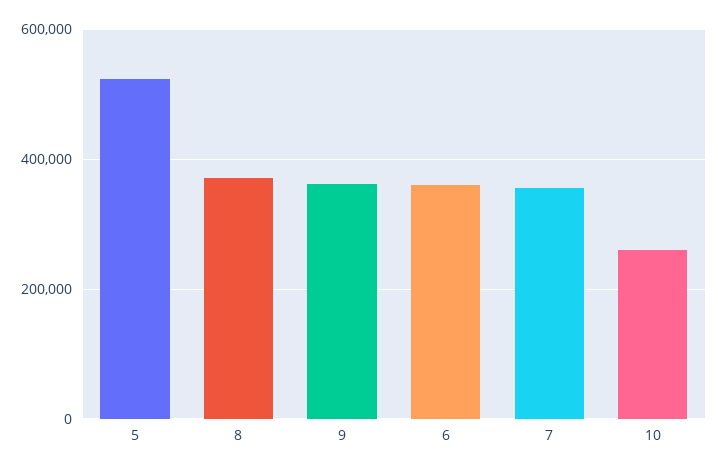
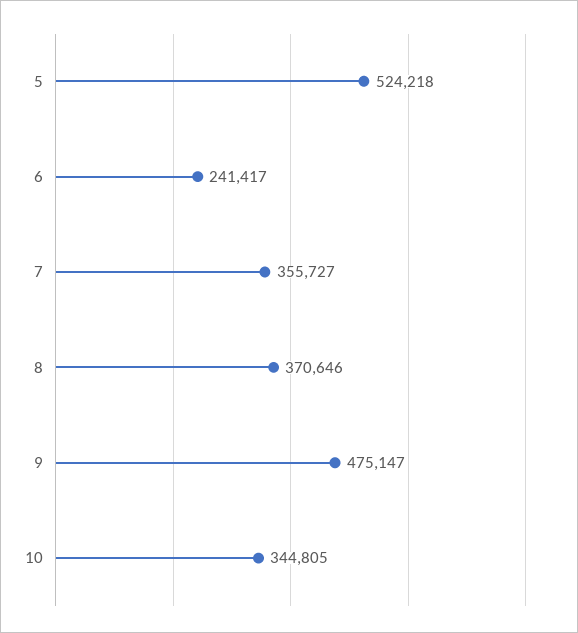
9: 360000 -> 475147
6: 360000 -> 241417
10: 260000 -> 344805

